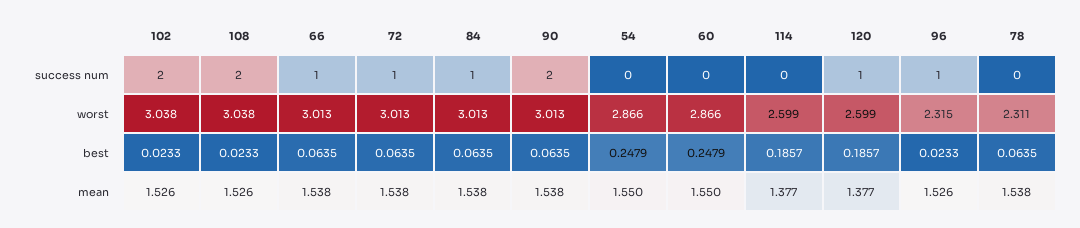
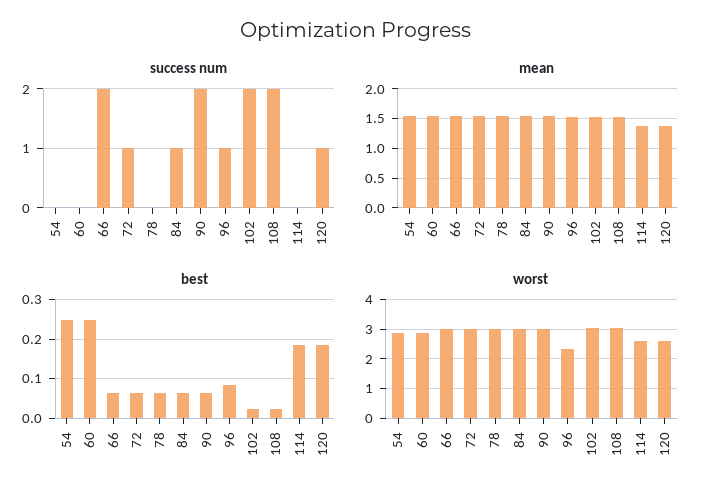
success num, 66: 1 -> 2
worst, 78: 2.311 -> 3
best, 96: 0.0233 -> 0.08

